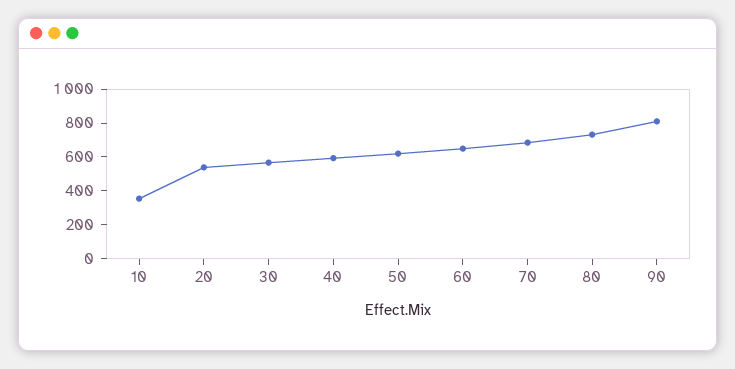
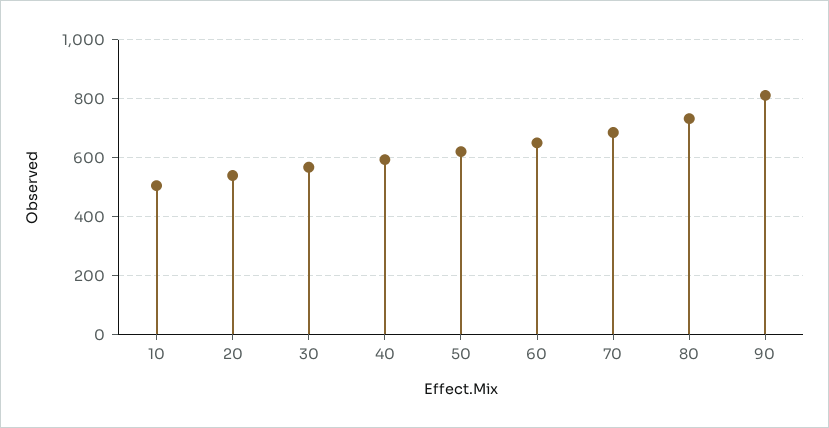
10: 350 -> 500

